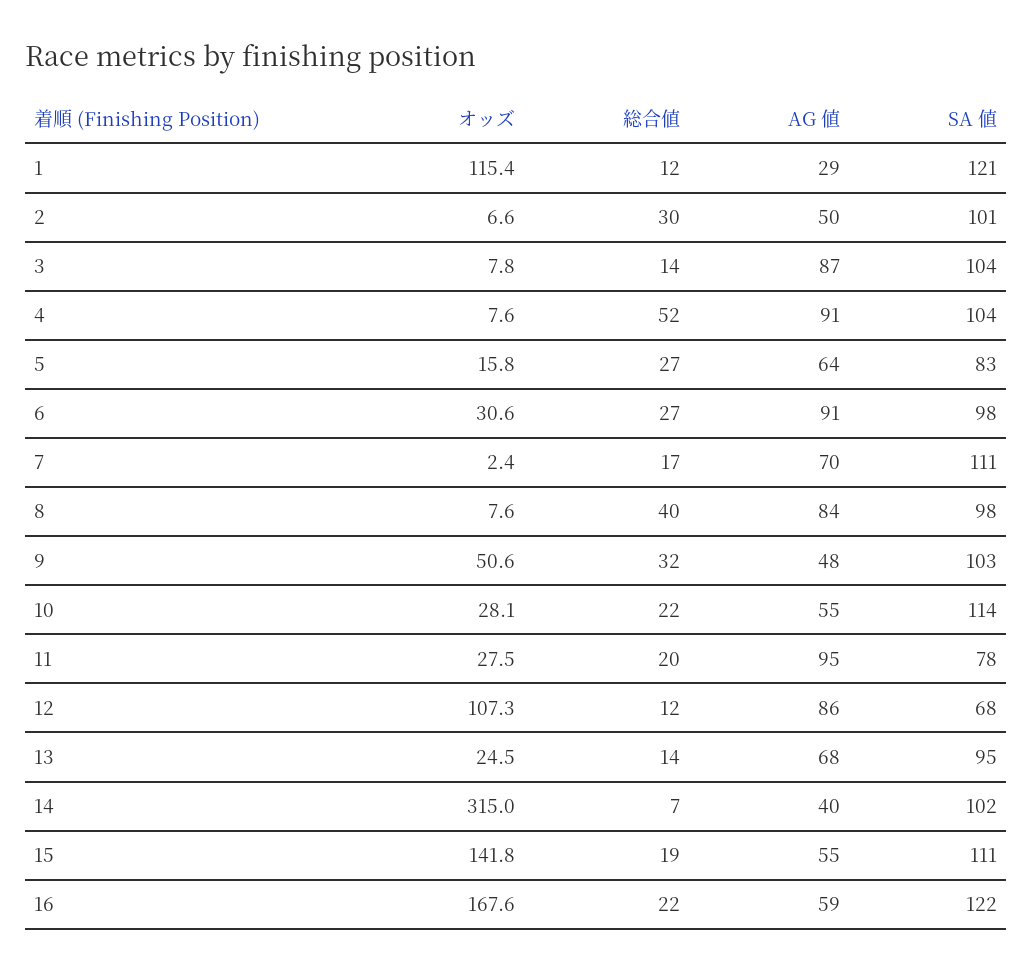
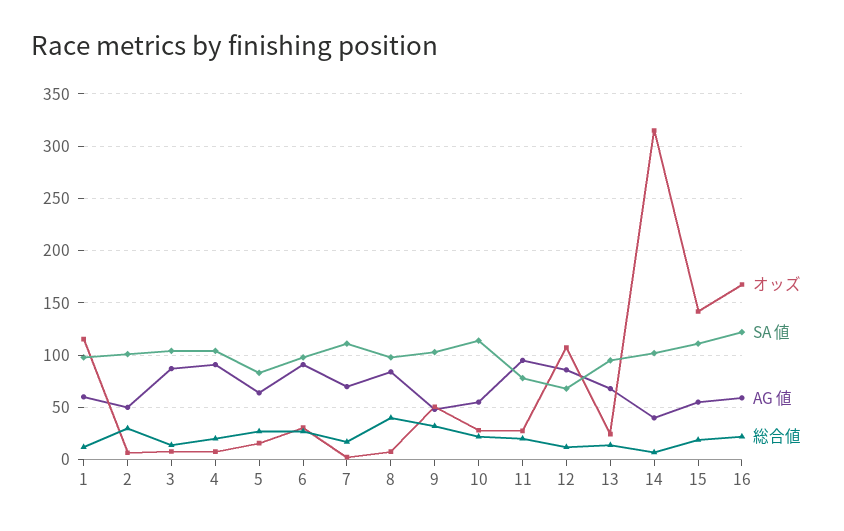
AG 値, 1: 29 -> 60
SA 値, 1: 121 -> 100
総合値, 4: 52 -> 20

